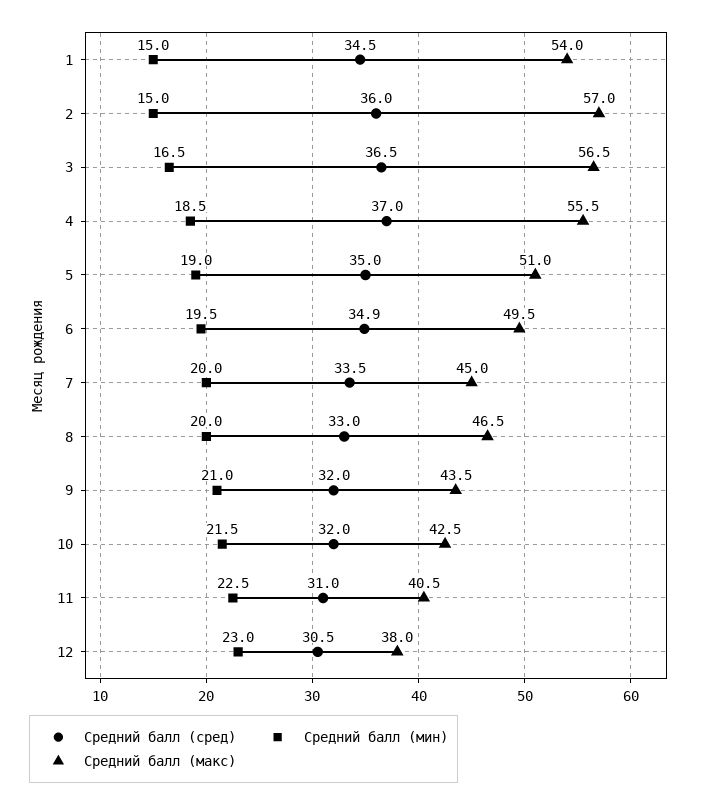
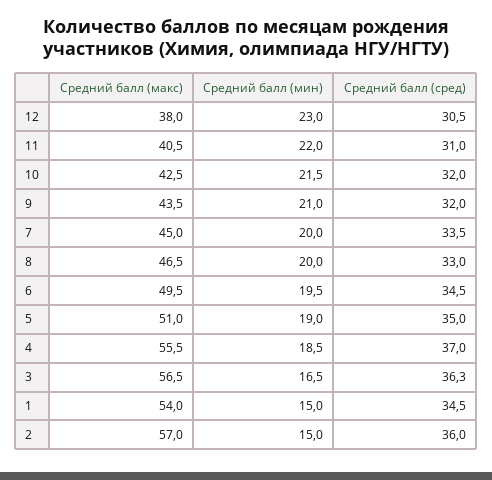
Средний балл (сред), 3: 36.5 -> 36.3
Средний балл (сред), 6: 34.9 -> 34.5
Средний балл (мин), 11: 22.5 -> 22

